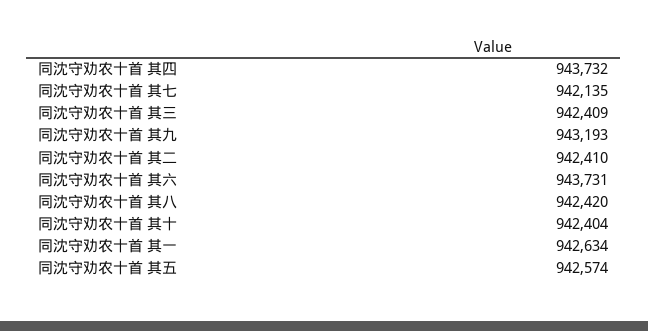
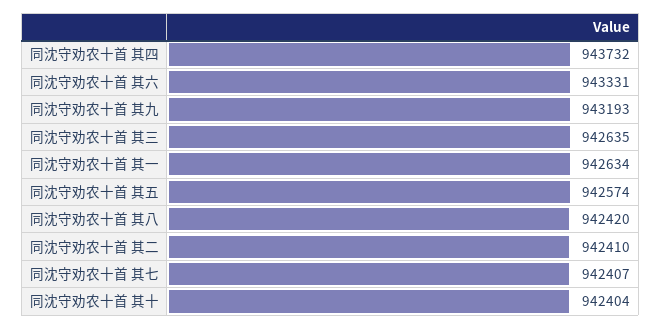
同沈守劝农十首 其七: 942135 -> 942407
同沈守劝农十首 其三: 942409 -> 942635
同沈守劝农十首 其六: 943731 -> 943331

